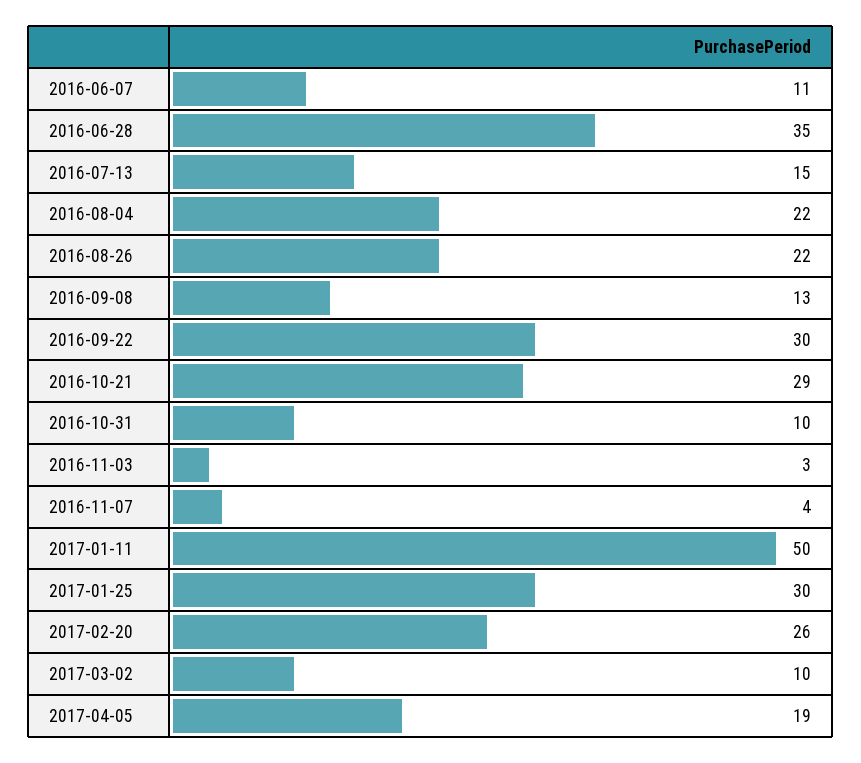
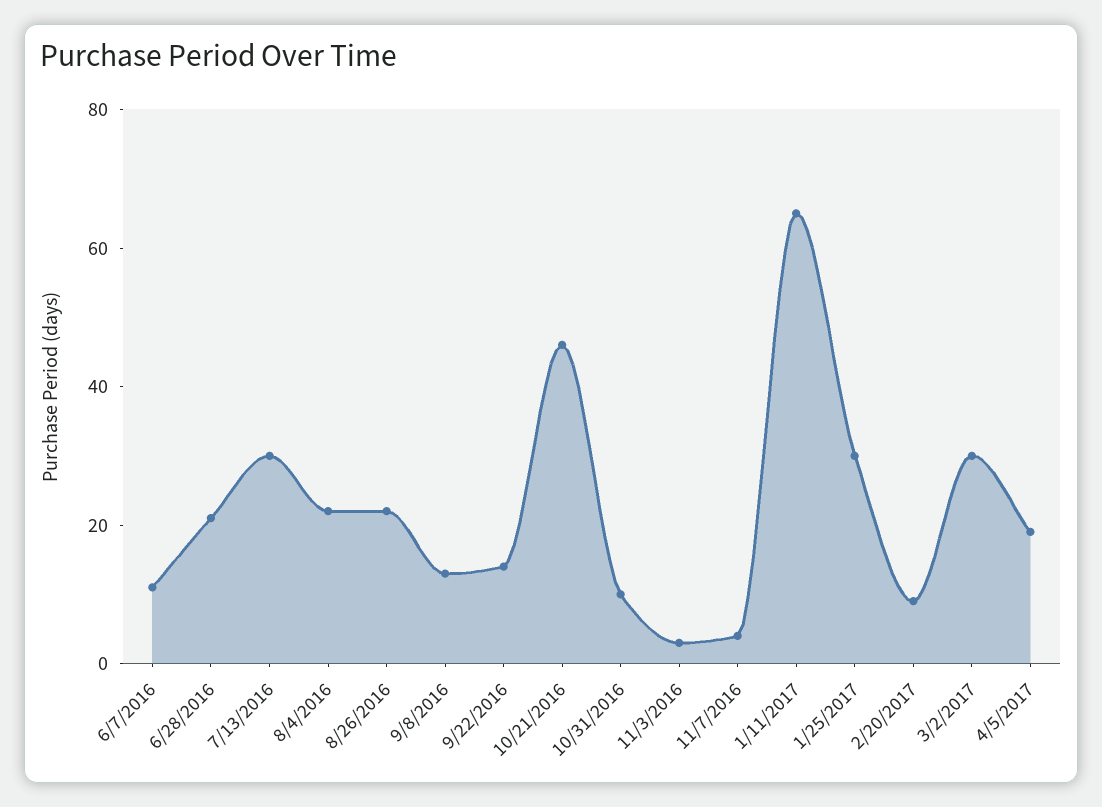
2016-06-28: 35 -> 20
2016-07-13: 15 -> 30
2016-09-22: 30 -> 15
2016-10-21: 29 -> 45
2017-01-11: 50 -> 65
2017-02-20: 26 -> 10
2017-03-02: 10 -> 30

